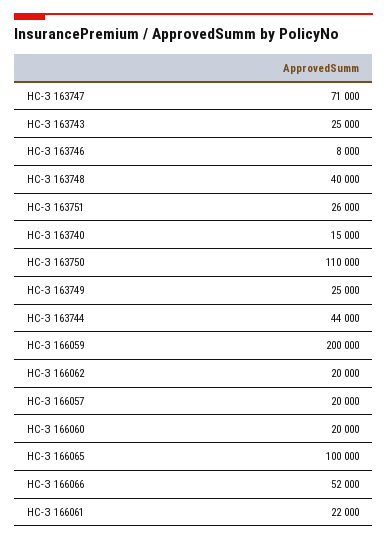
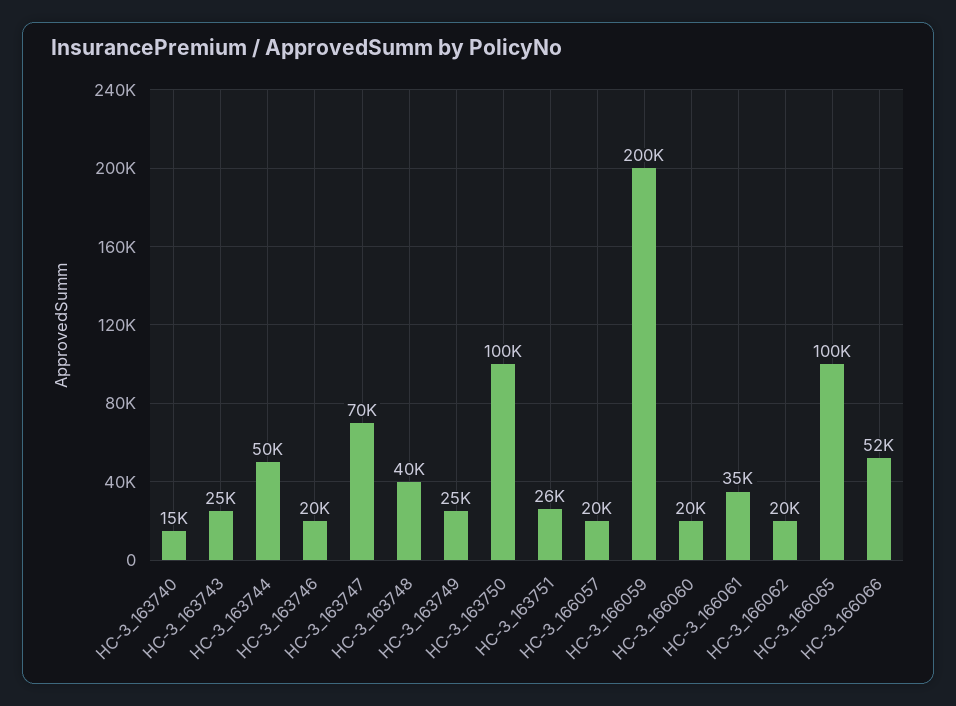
НС-З 163747: 71000 -> 70000
НС-З 163746: 8000 -> 20000
НС-З 163750: 110000 -> 100000
НС-З 163744: 44000 -> 50000
НС-З 166061: 22000 -> 35000

